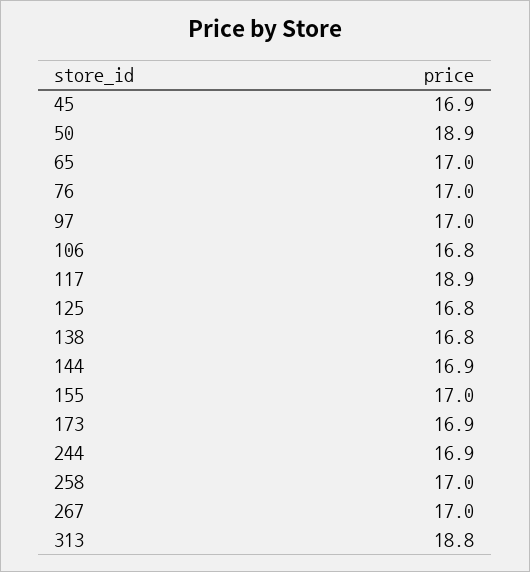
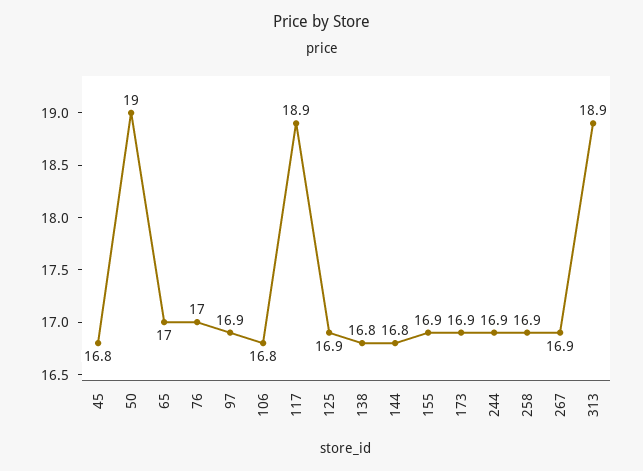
45: 16.9 -> 16.8
50: 18.9 -> 19
97: 17 -> 16.9
125: 16.8 -> 16.9
144: 16.9 -> 16.8
155: 17 -> 16.9
258: 17 -> 16.9
267: 17 -> 16.9
313: 18.8 -> 18.9

